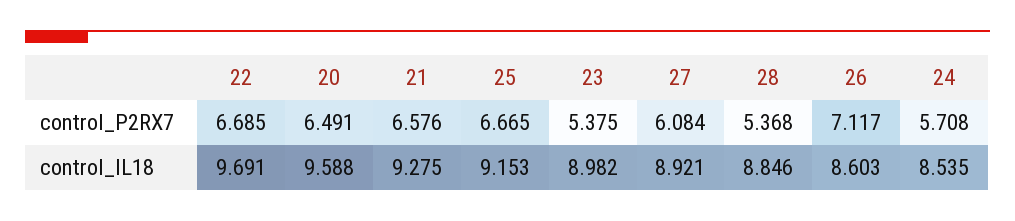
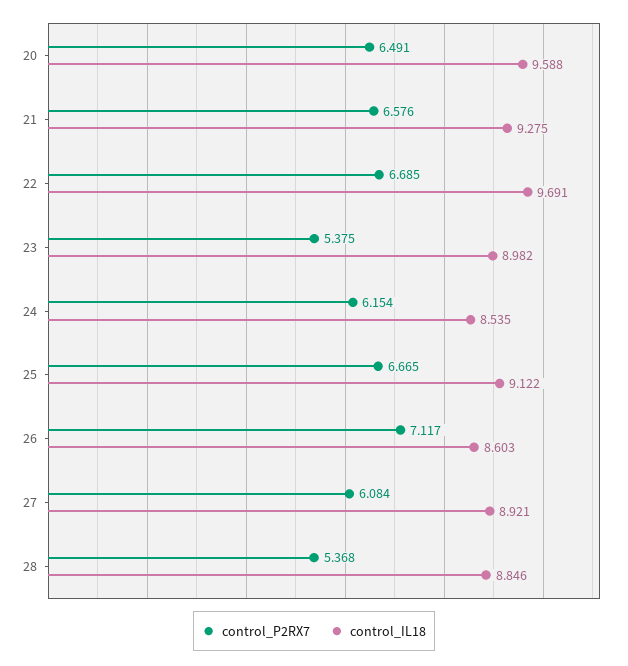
control_P2RX7, 24: 5.708 -> 6.154
control_IL18, 25: 9.153 -> 9.122

